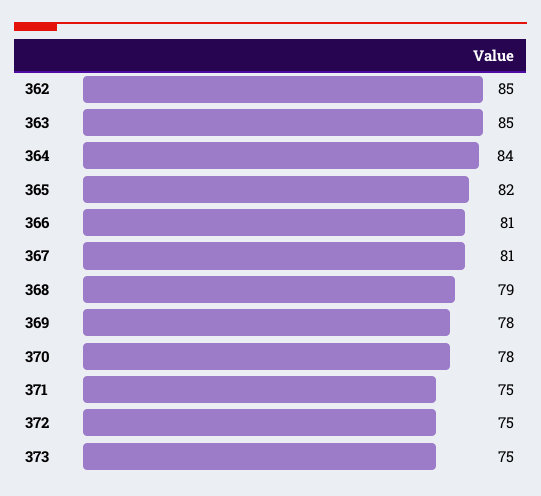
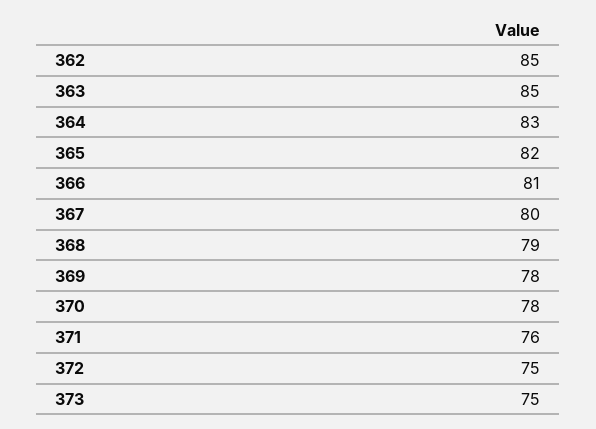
364: 84 -> 83
367: 81 -> 80
371: 75 -> 76

